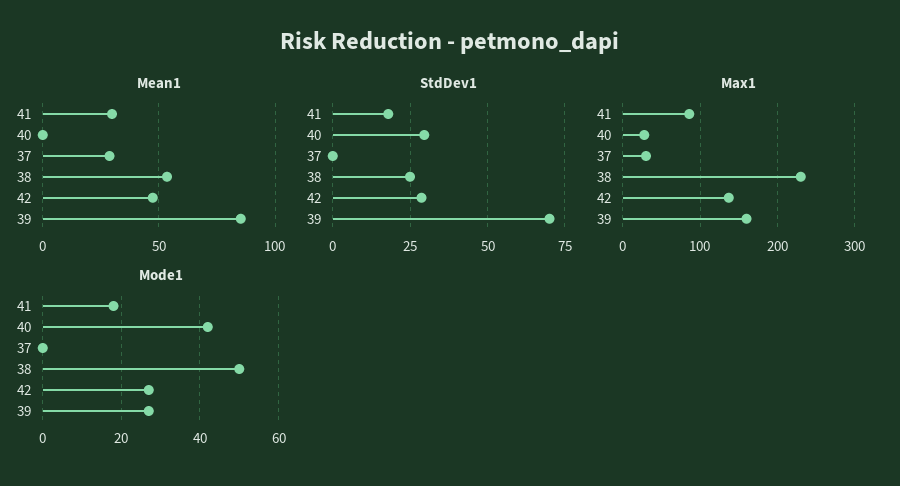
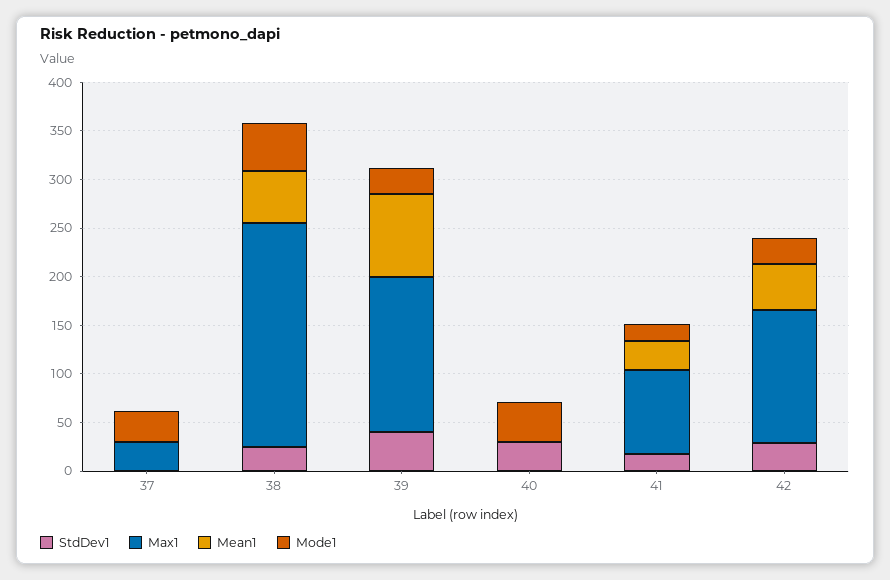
Mean1, 37: 30 -> 0
StdDev1, 39: 70 -> 40
Max1, 40: 30 -> 0
Mode1, 37: 0 -> 30

